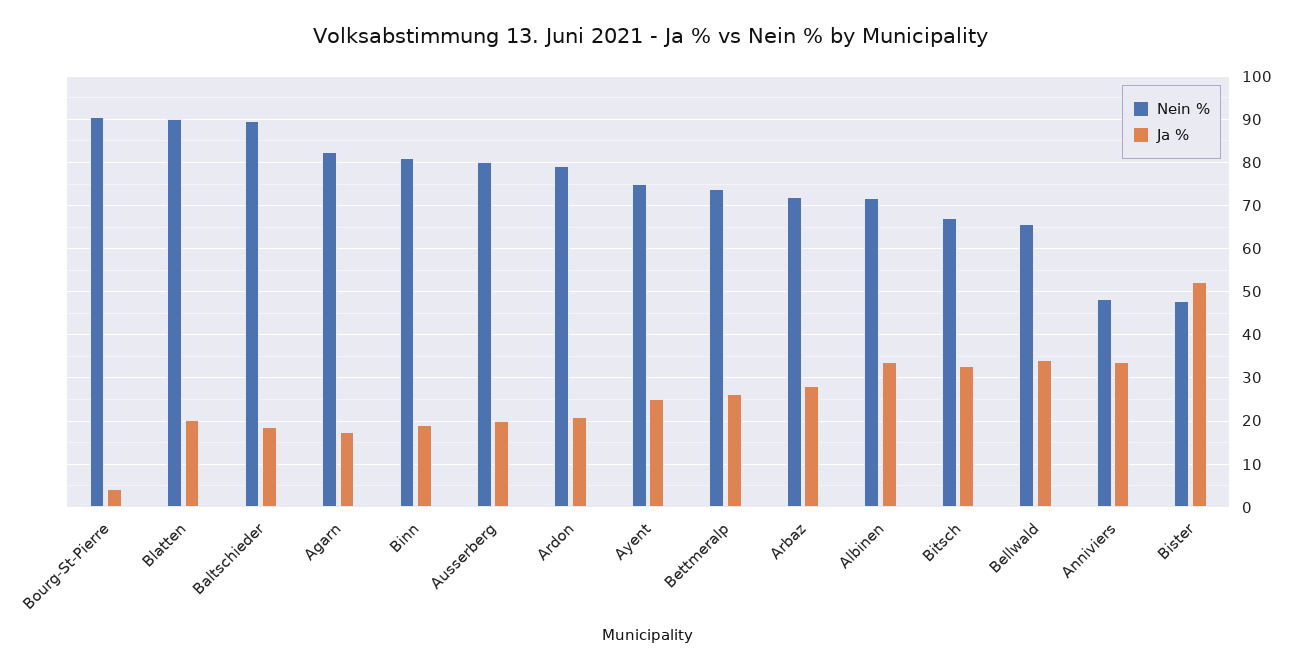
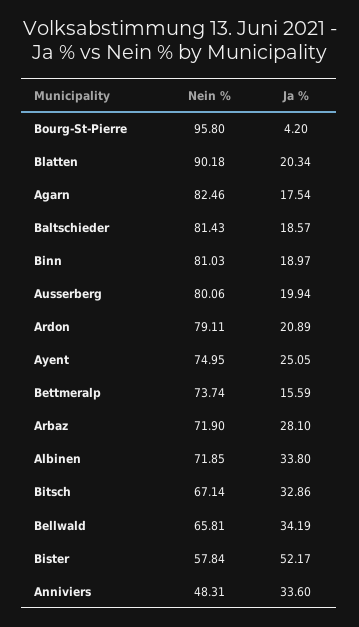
Nein %, Bourg-St-Pierre: 90 -> 95.8
Nein %, Baltschieder: 90 -> 81.43
Ja %, Bettmeralp: 26 -> 15.59
Nein %, Bister: 48 -> 57.84

